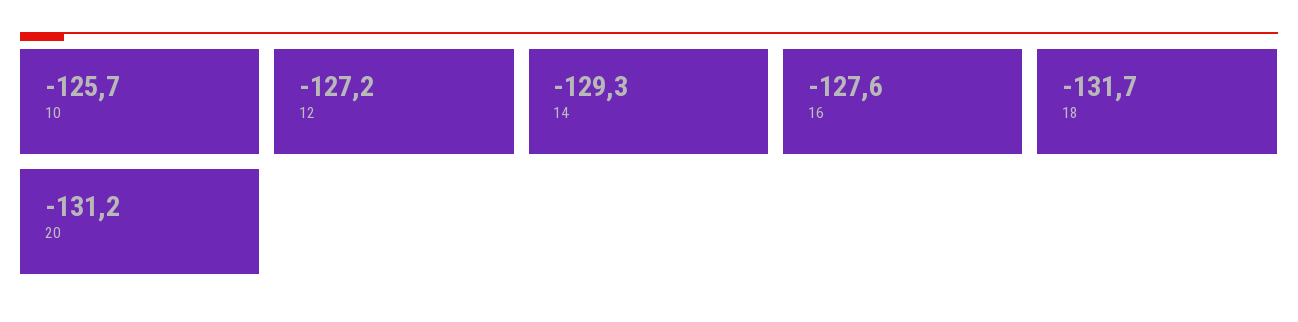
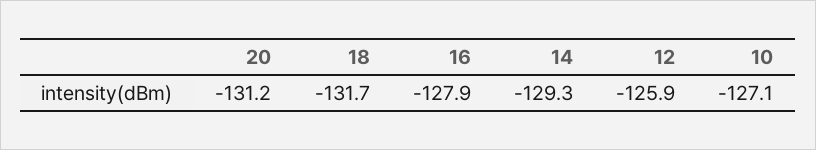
10: -125.7 -> -127.1
12: -127.2 -> -125.9
16: -127.6 -> -127.9

